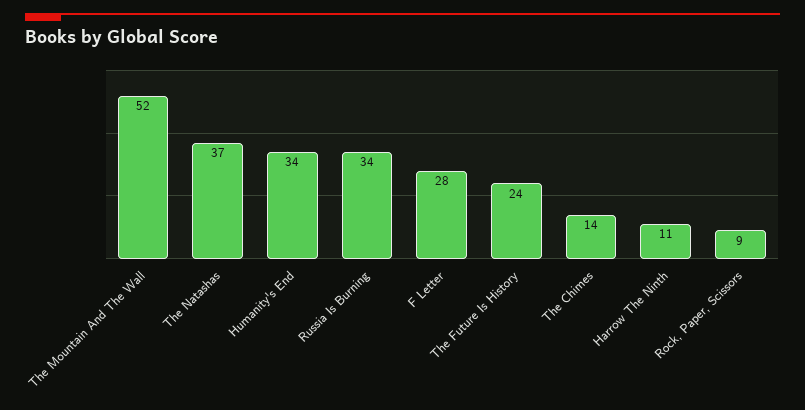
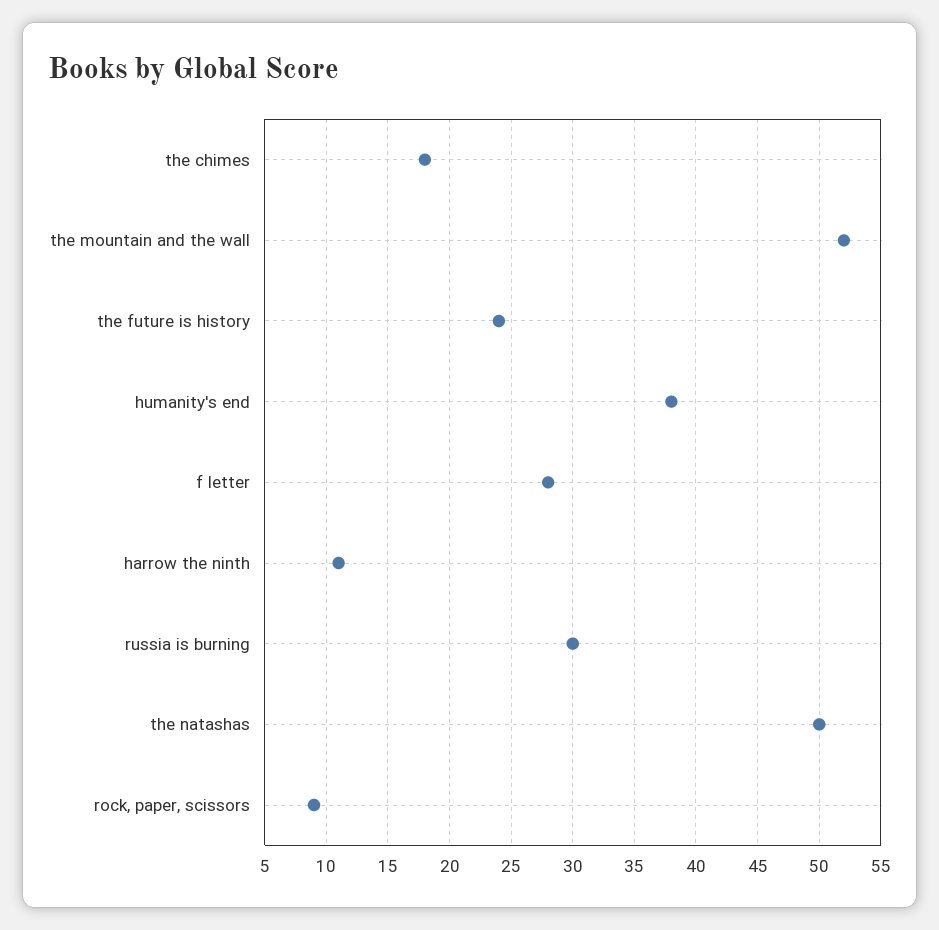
The Natashas: 37 -> 50
Humanity's End: 34 -> 38
Russia Is Burning: 34 -> 30
The Chimes: 14 -> 18

